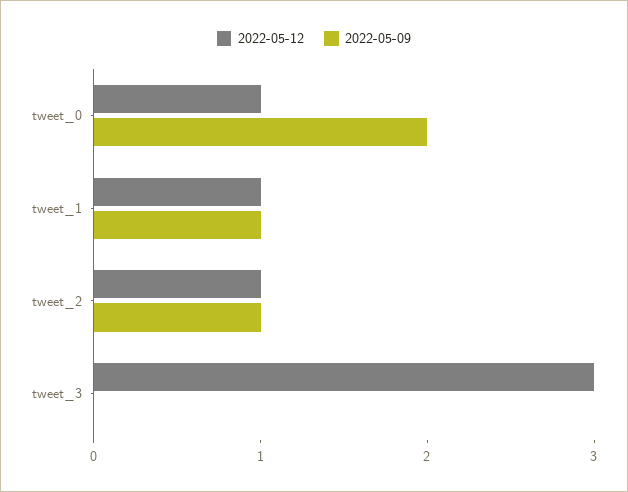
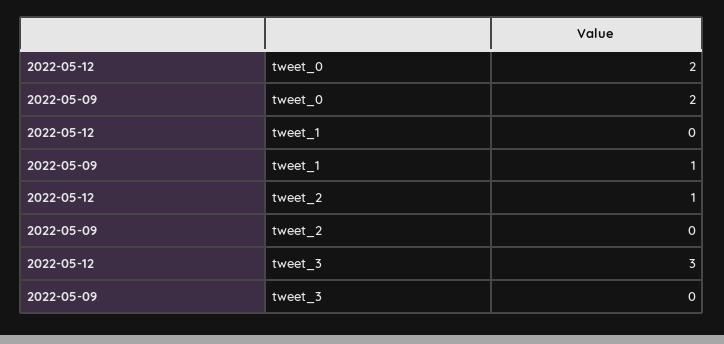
2022-05-12, tweet_0: 1 -> 2
2022-05-12, tweet_1: 1 -> 0
2022-05-09, tweet_2: 1 -> 0

